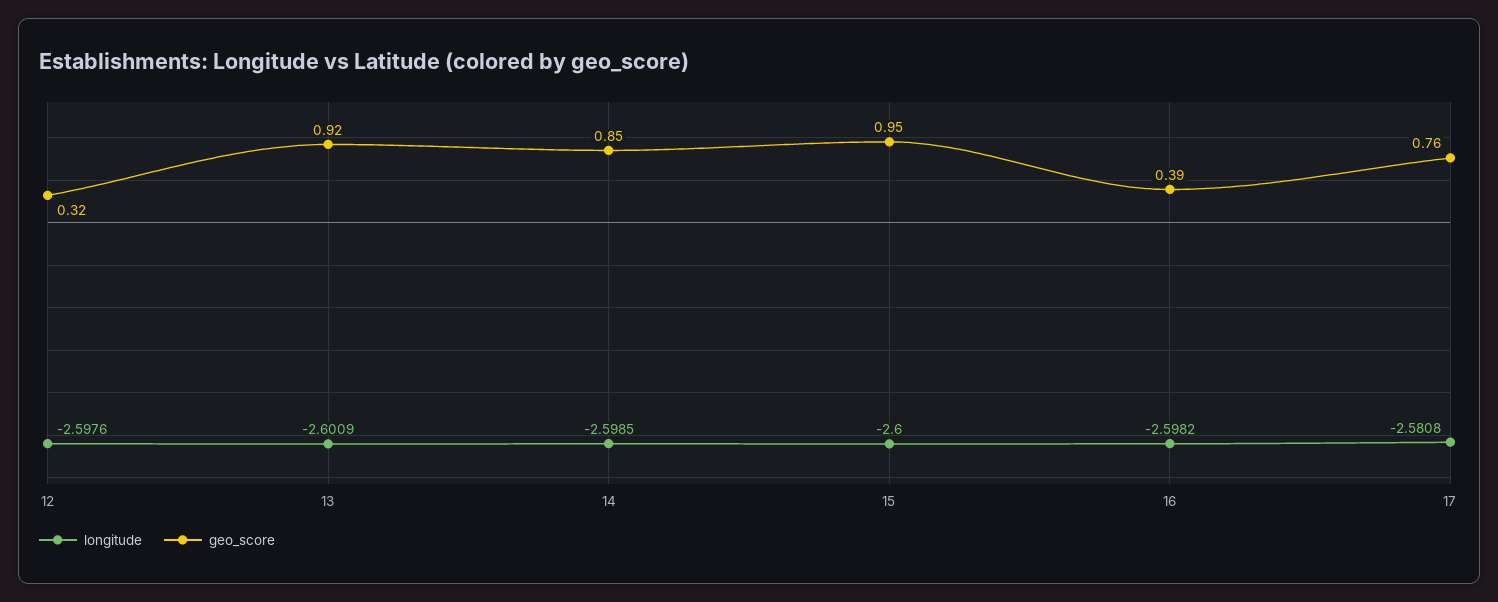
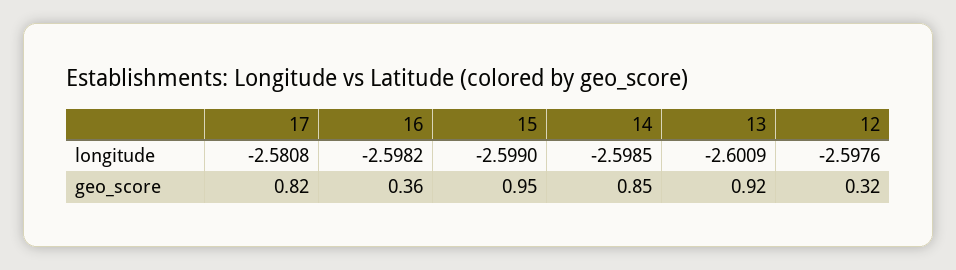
longitude, 15: -2.6 -> -2.599
geo_score, 16: 0.39 -> 0.36
geo_score, 17: 0.76 -> 0.82

